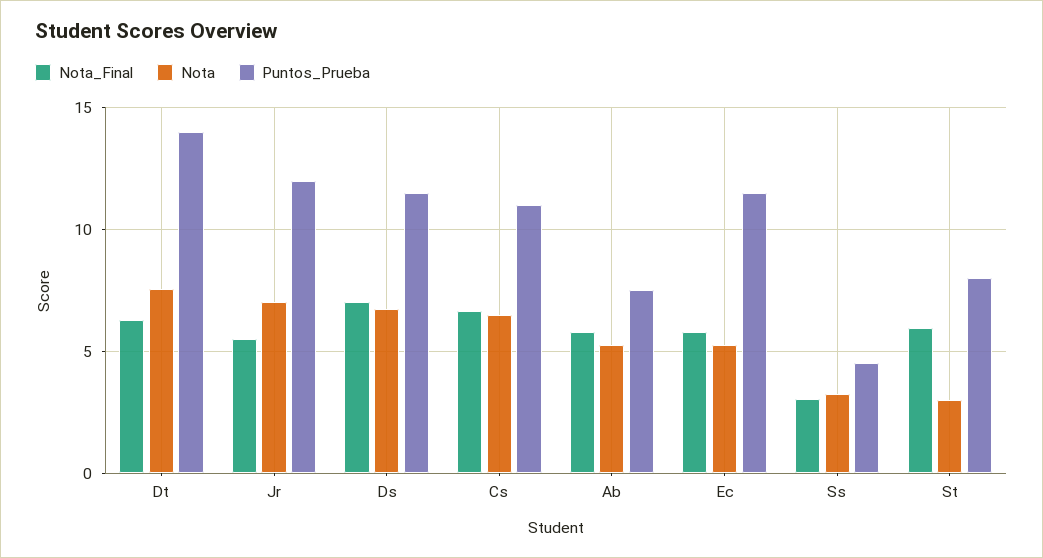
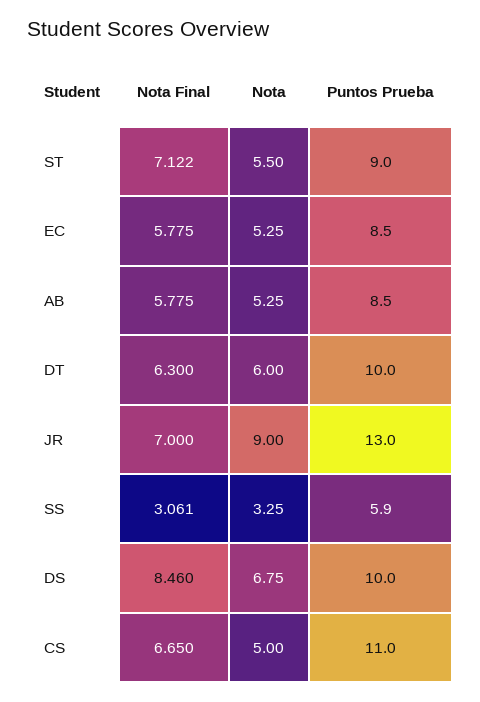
Nota, Dt: 7.5 -> 6
Puntos_Prueba, Dt: 14 -> 10
Nota_Final, Jr: 5.5 -> 7
Nota, Jr: 7 -> 9
Puntos_Prueba, Jr: 12 -> 13
Nota_Final, Ds: 7 -> 8.46
Puntos_Prueba, Ds: 11.5 -> 10
Nota, Cs: 6.5 -> 5
Puntos_Prueba, Ab: 7.5 -> 8.5
Puntos_Prueba, Ec: 11.5 -> 8.5
Puntos_Prueba, Ss: 4.5 -> 5.9
Nota_Final, St: 6 -> 7.122
Nota, St: 3 -> 5.5
Puntos_Prueba, St: 8 -> 9

